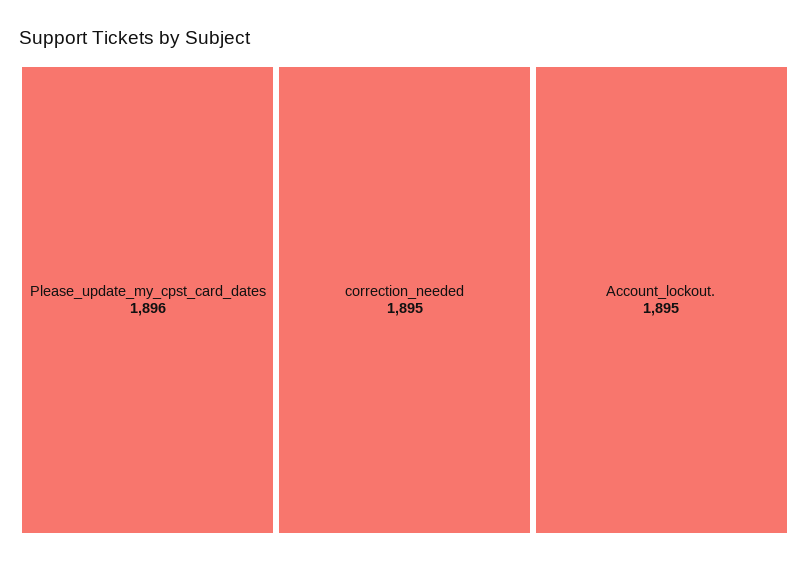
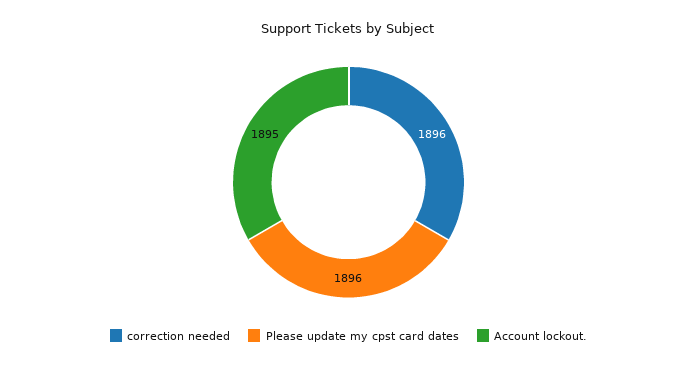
correction_needed: 1895 -> 1896

